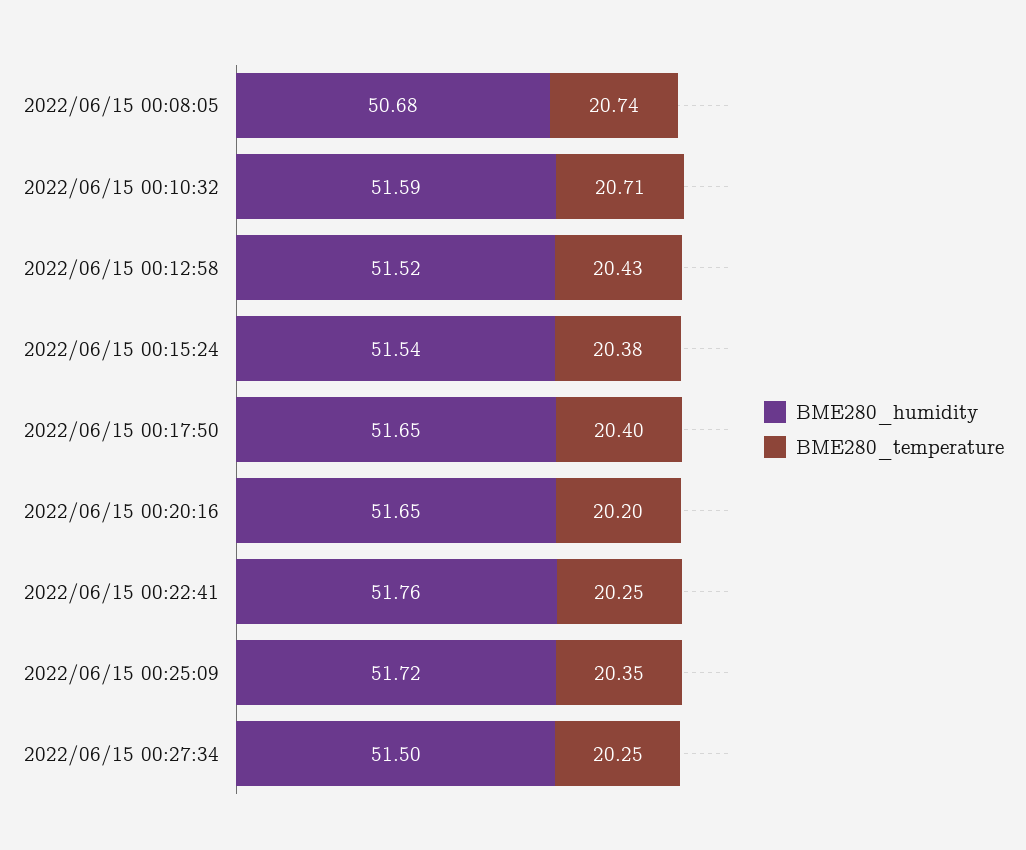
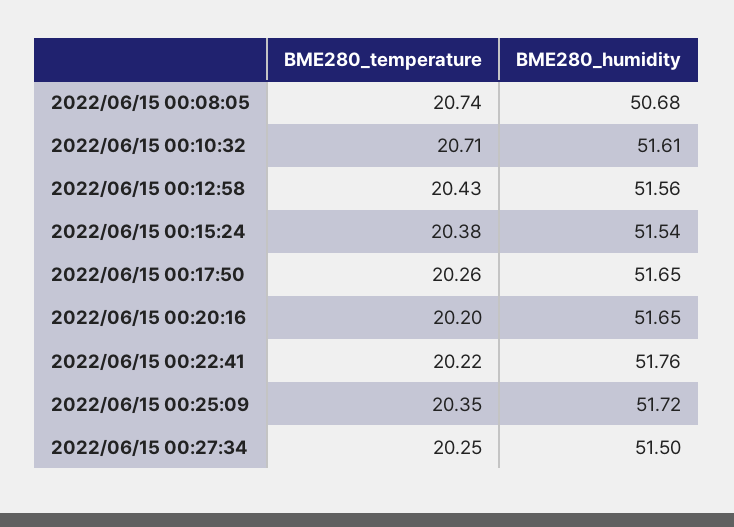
BME280_humidity, 2022/06/15 00:10:32: 51.59 -> 51.61
BME280_humidity, 2022/06/15 00:12:58: 51.52 -> 51.56
BME280_temperature, 2022/06/15 00:17:50: 20.4 -> 20.26
BME280_temperature, 2022/06/15 00:22:41: 20.25 -> 20.22

